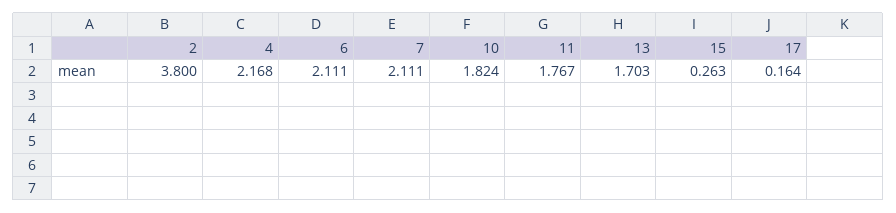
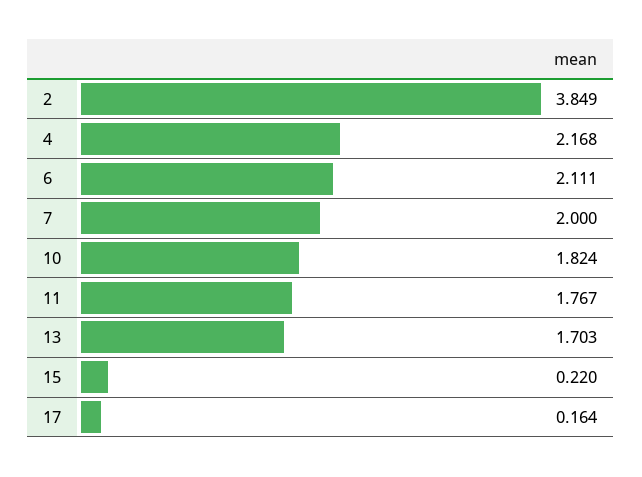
2: 3.8 -> 3.849
7: 2.111 -> 2
15: 0.263 -> 0.22

